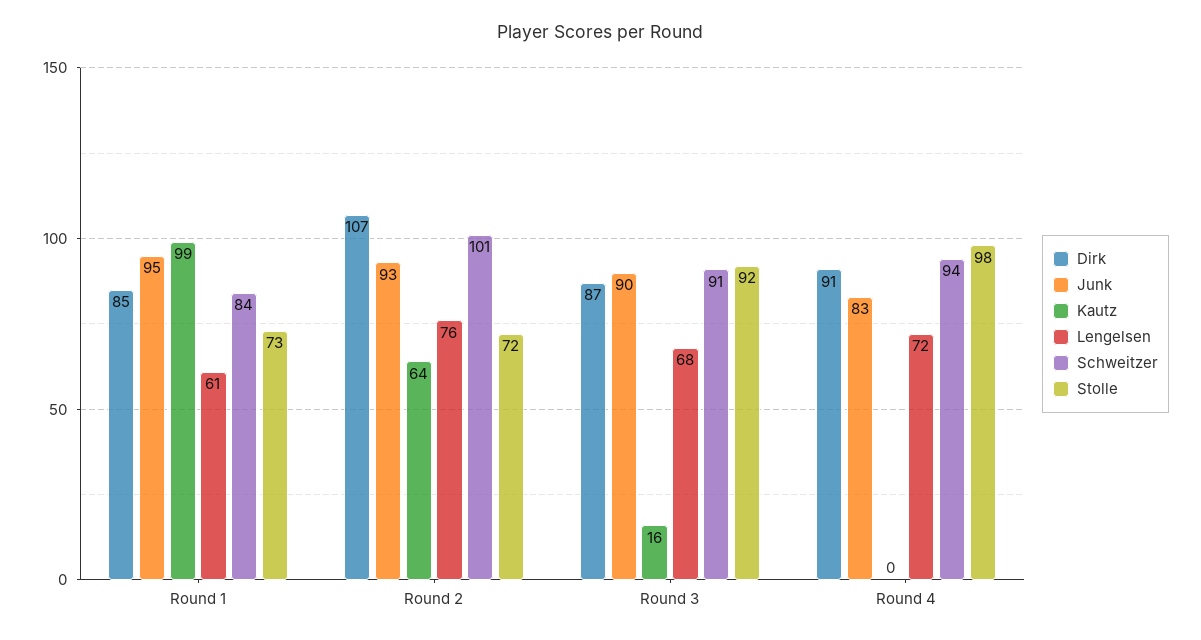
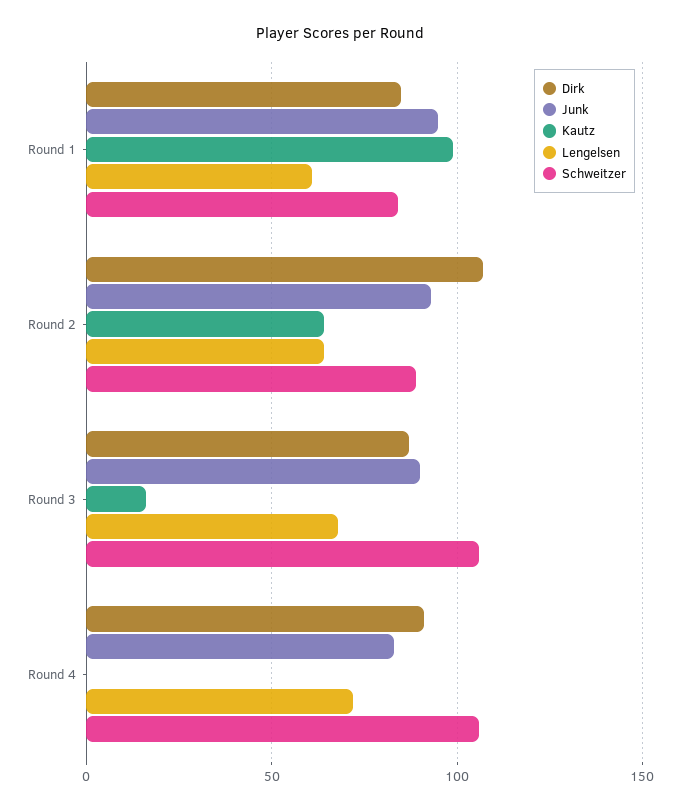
Stolle, Round 1: 73 -> none
Lengelsen, Round 2: 76 -> 65
Schweitzer, Round 2: 101 -> 90
Stolle, Round 2: 72 -> none
Schweitzer, Round 3: 91 -> 105
Stolle, Round 3: 92 -> none
Schweitzer, Round 4: 94 -> 105
Stolle, Round 4: 98 -> none

